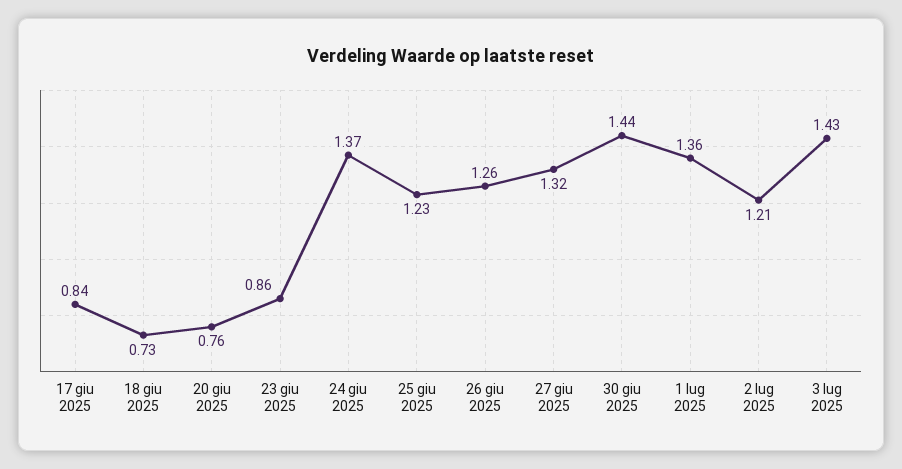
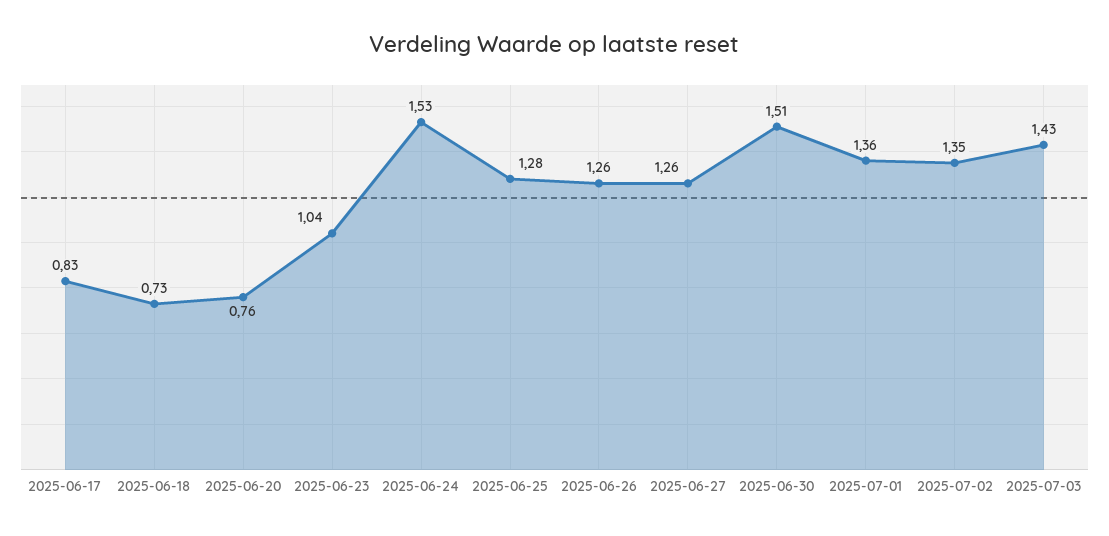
17 giu 2025: 0.84 -> 0.83
23 giu 2025: 0.86 -> 1.04
24 giu 2025: 1.37 -> 1.53
25 giu 2025: 1.23 -> 1.28
27 giu 2025: 1.32 -> 1.26
30 giu 2025: 1.44 -> 1.51
2 lug 2025: 1.21 -> 1.35

